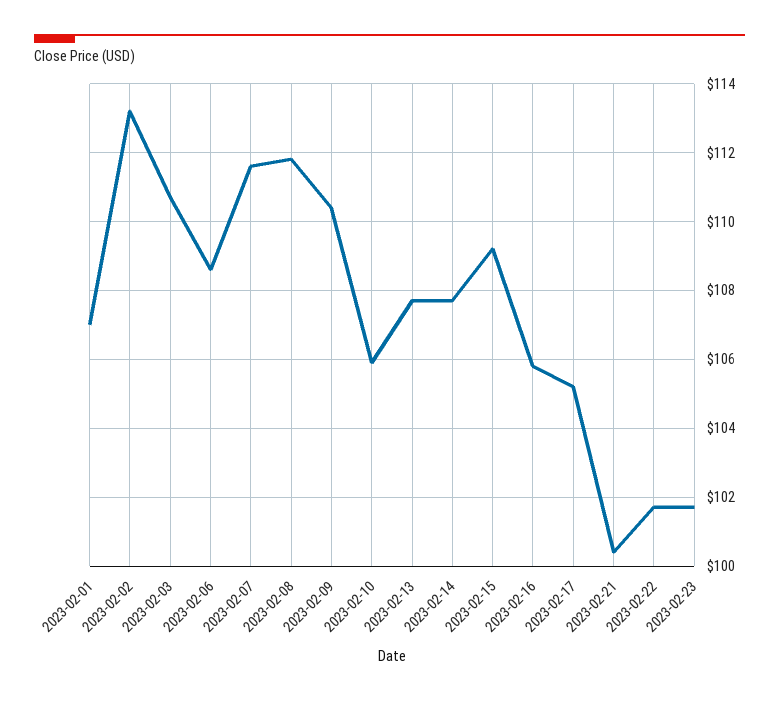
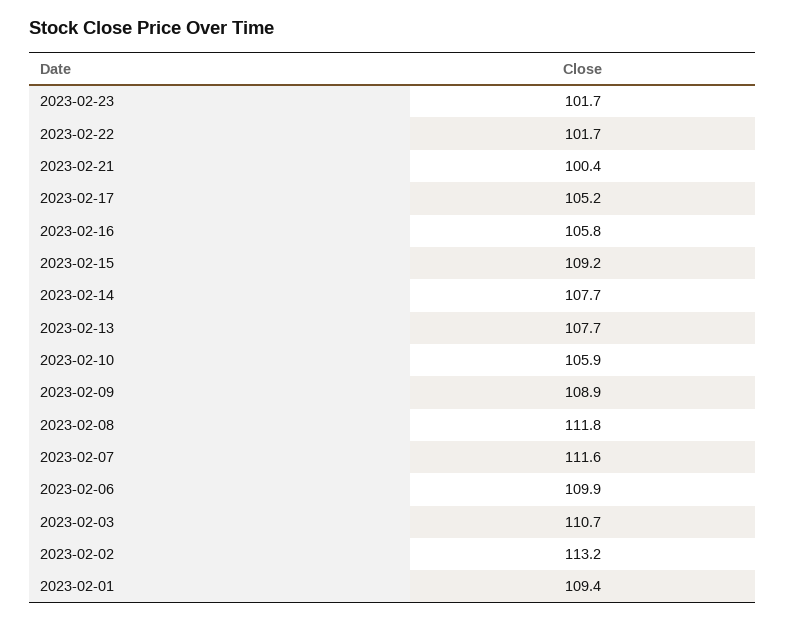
2023-02-01: 107 -> 109.4
2023-02-06: 108.5 -> 109.9
2023-02-09: 110.5 -> 108.9

